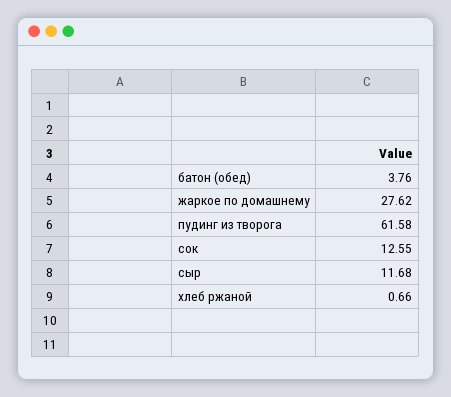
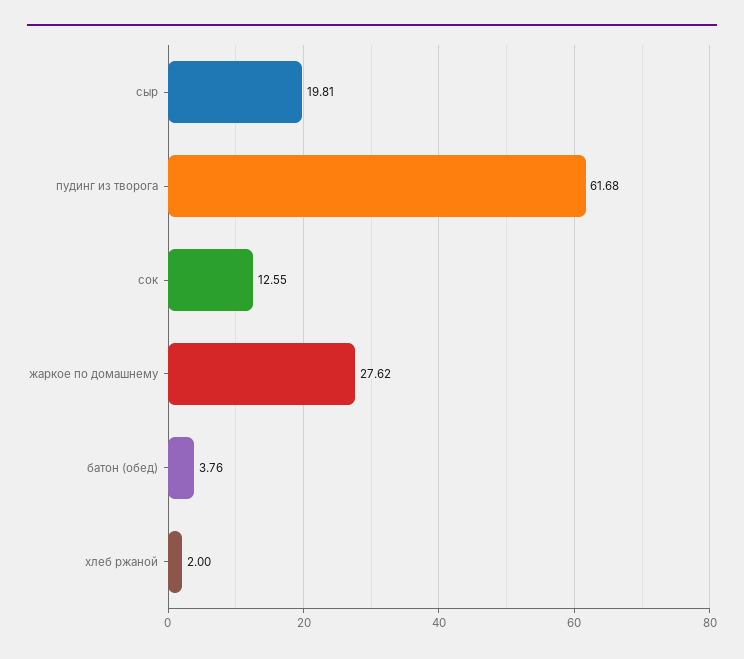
пудинг из творога: 61.58 -> 61.68
сыр: 11.68 -> 19.81
хлеб ржаной: 0.66 -> 2

